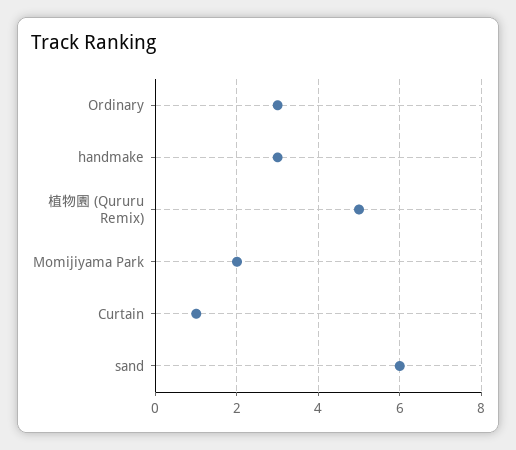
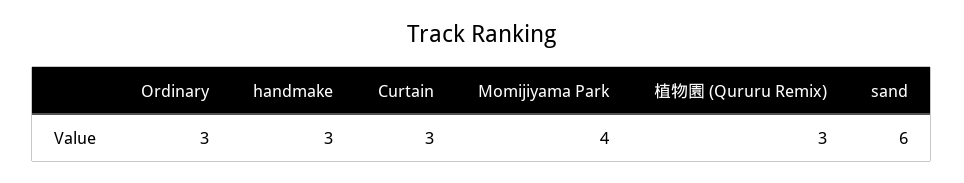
植物園 (Qururu Remix): 5 -> 3
Momijiyama Park: 2 -> 4
Curtain: 1 -> 3

